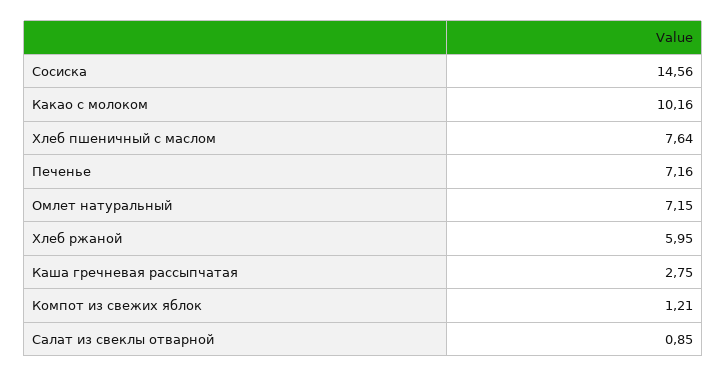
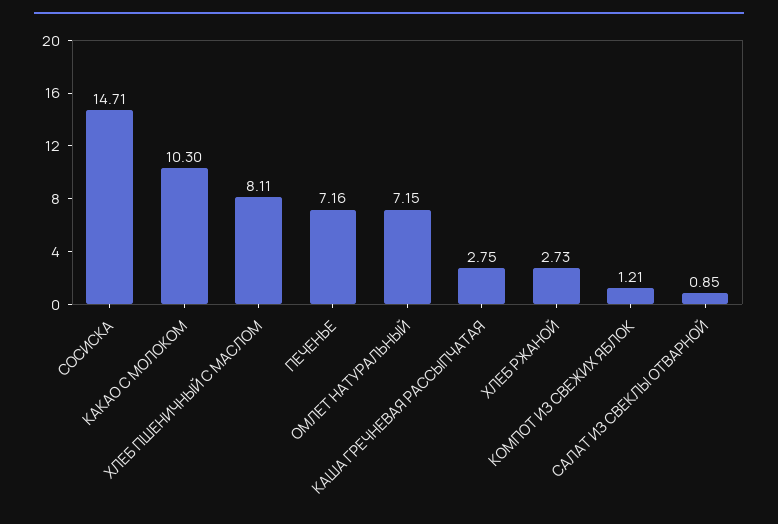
Сосиска: 14.56 -> 14.71
Какао с молоком: 10.16 -> 10.3
Хлеб пшеничный с маслом: 7.64 -> 8.11
Хлеб ржаной: 5.95 -> 2.73

